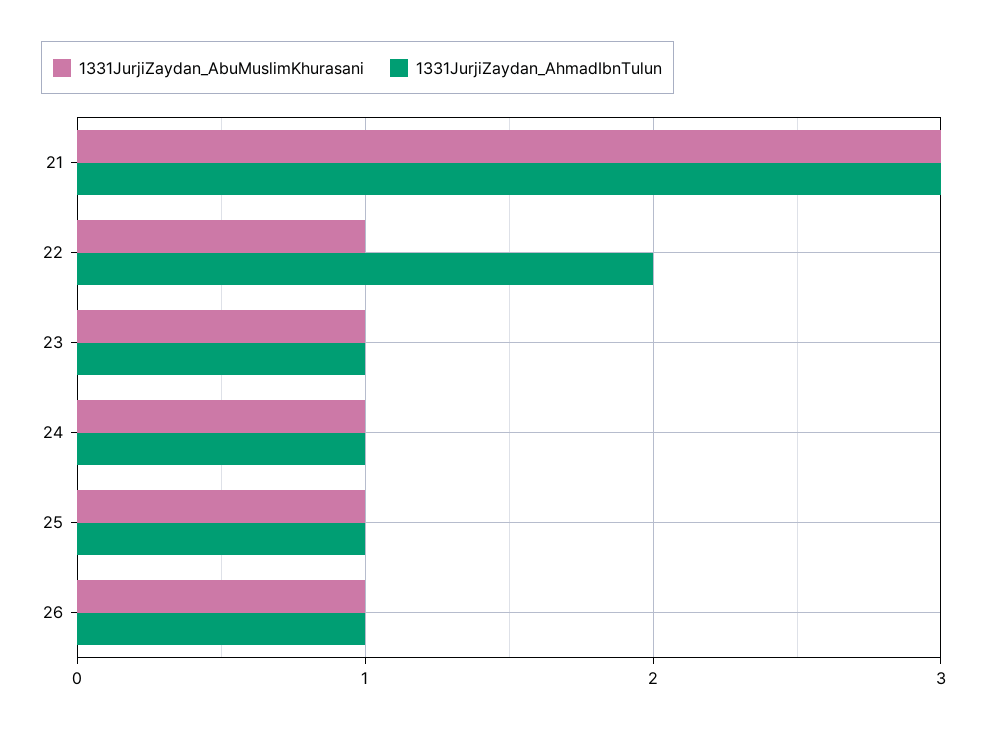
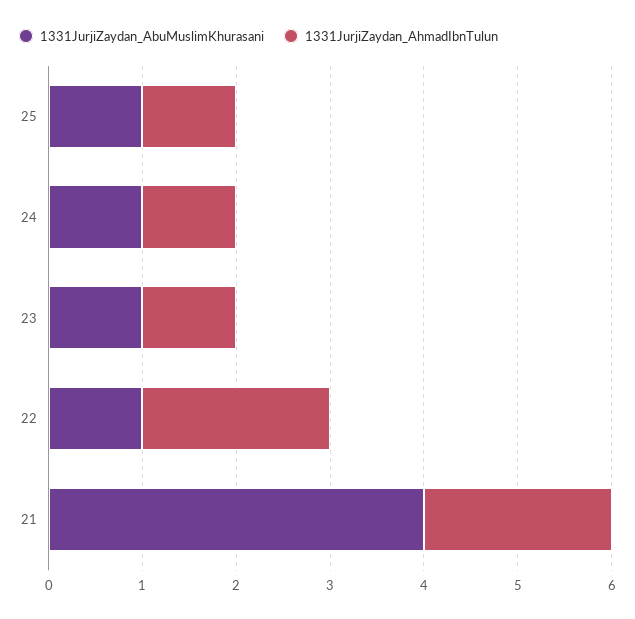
1331JurjiZaydan_AbuMuslimKhurasani, 21: 3 -> 4
1331JurjiZaydan_AhmadIbnTulun, 21: 3 -> 2
1331JurjiZaydan_AbuMuslimKhurasani, 26: 1 -> none
1331JurjiZaydan_AhmadIbnTulun, 26: 1 -> none

